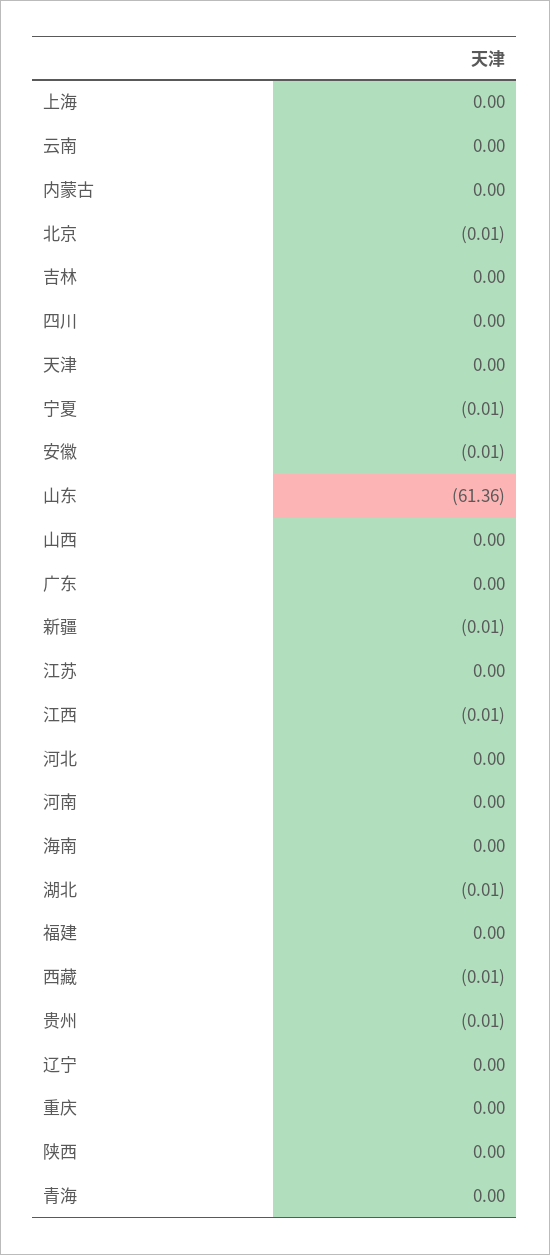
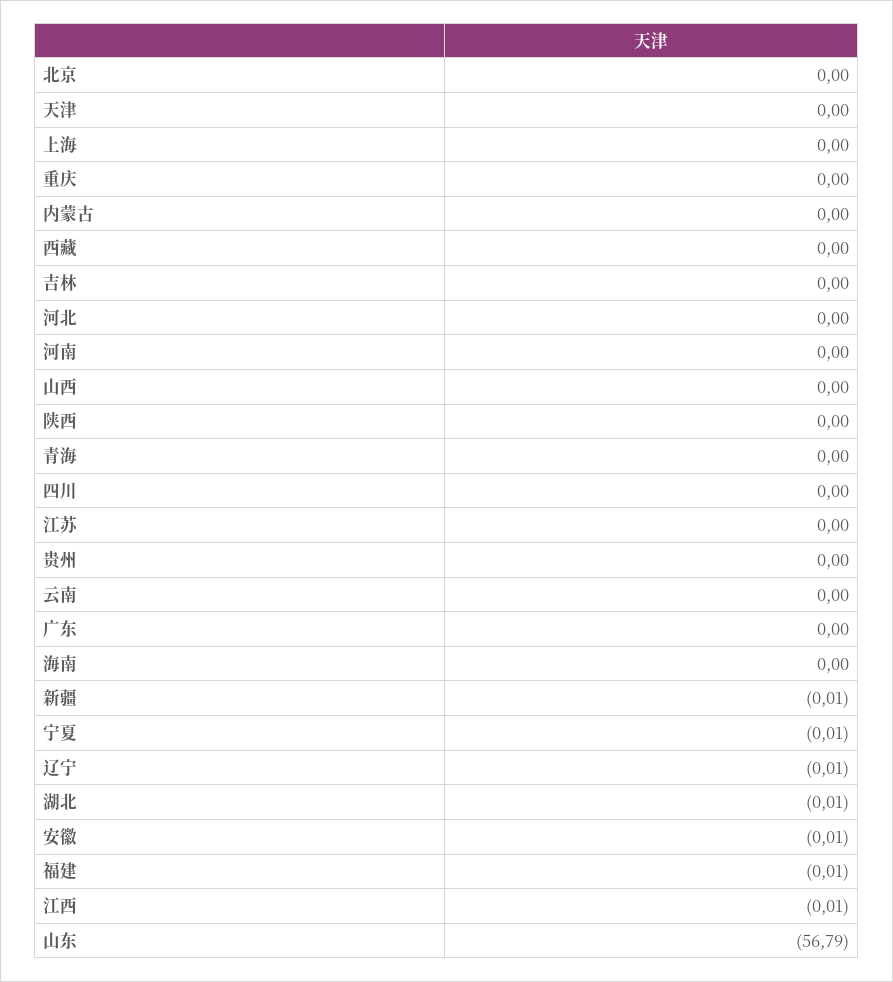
北京: -0.01 -> 0
山东: -61.36 -> -56.79
福建: 0 -> -0.01
西藏: -0.01 -> 0
贵州: -0.01 -> 0
辽宁: 0 -> -0.01

